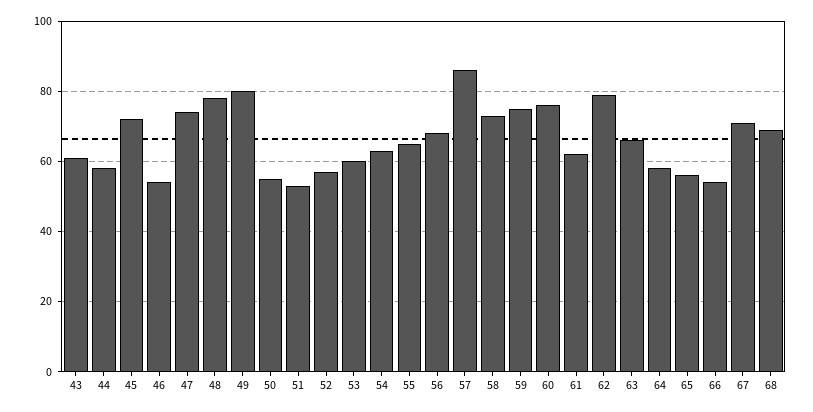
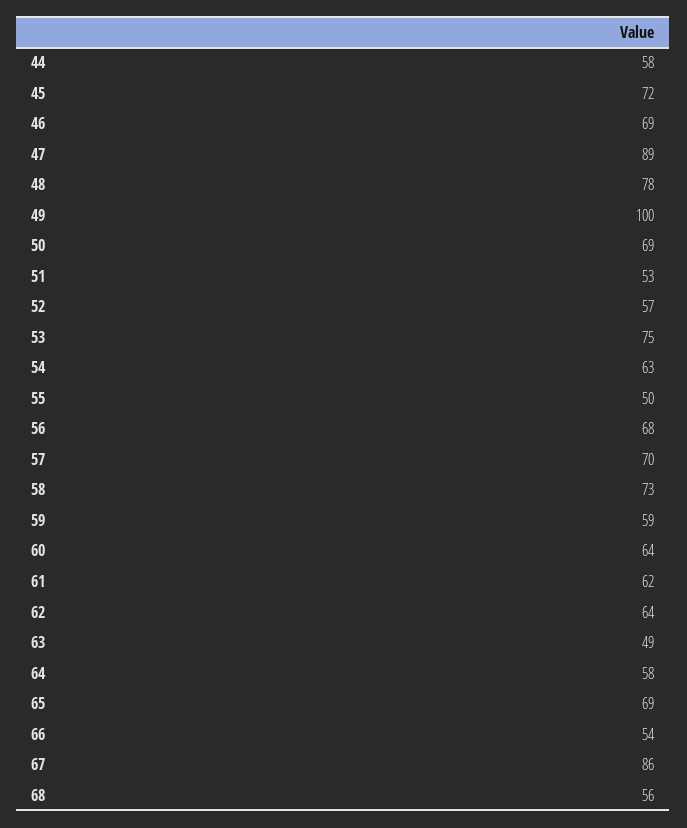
43: 60 -> none
46: 55 -> 69
47: 75 -> 89
49: 80 -> 100
50: 55 -> 69
53: 60 -> 75
55: 65 -> 50
57: 85 -> 70
59: 75 -> 59
60: 75 -> 64
62: 80 -> 64
63: 65 -> 49
65: 55 -> 69
67: 70 -> 86
68: 70 -> 56

